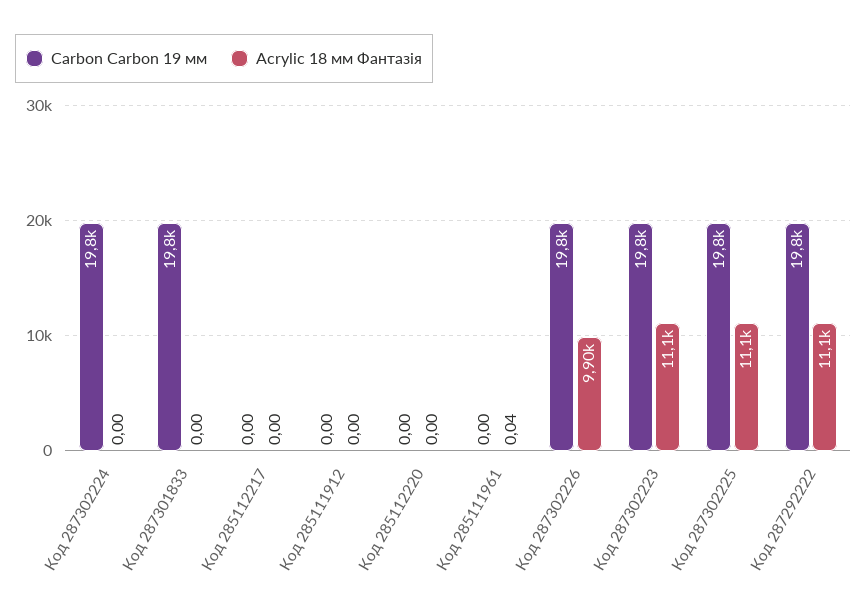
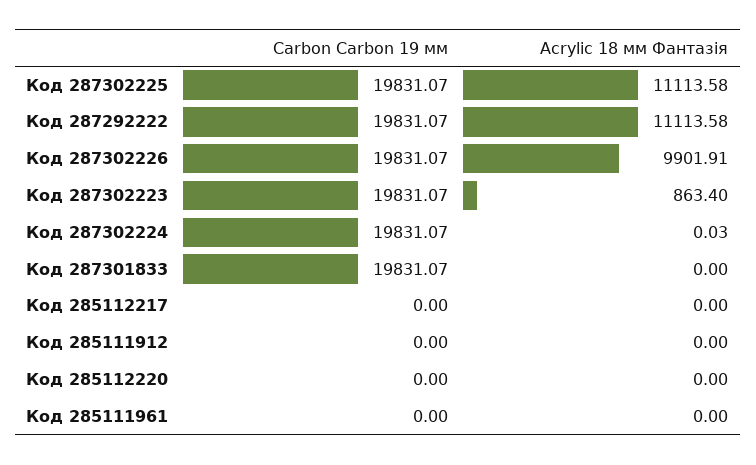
Acrylic 18 мм Фантазія, Код 287302224: 0 -> 0.03
Acrylic 18 мм Фантазія, Код 285111961: 0.04 -> 0
Acrylic 18 мм Фантазія, Код 287302223: 11100 -> 863.4

